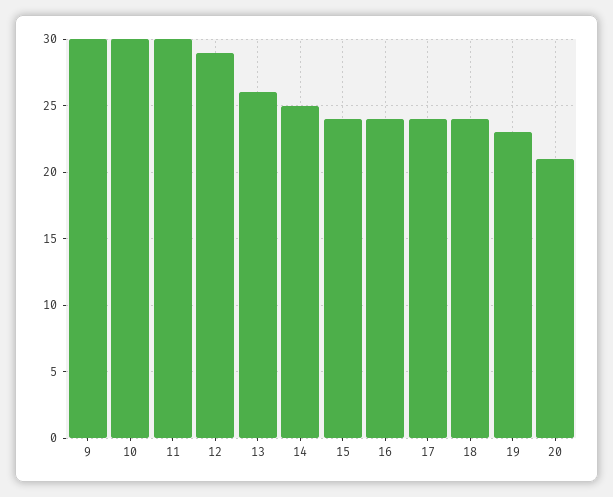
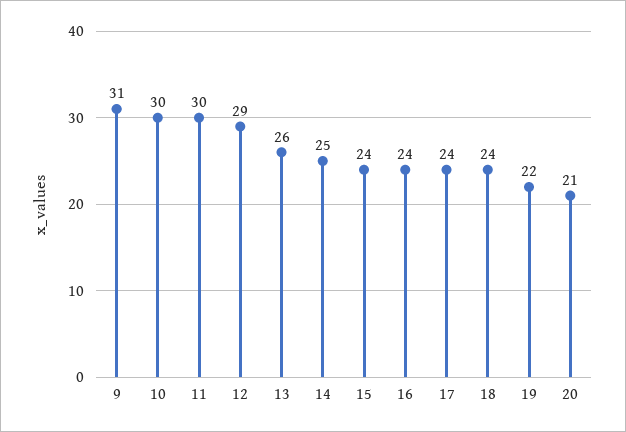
9: 30 -> 31
19: 23 -> 22

